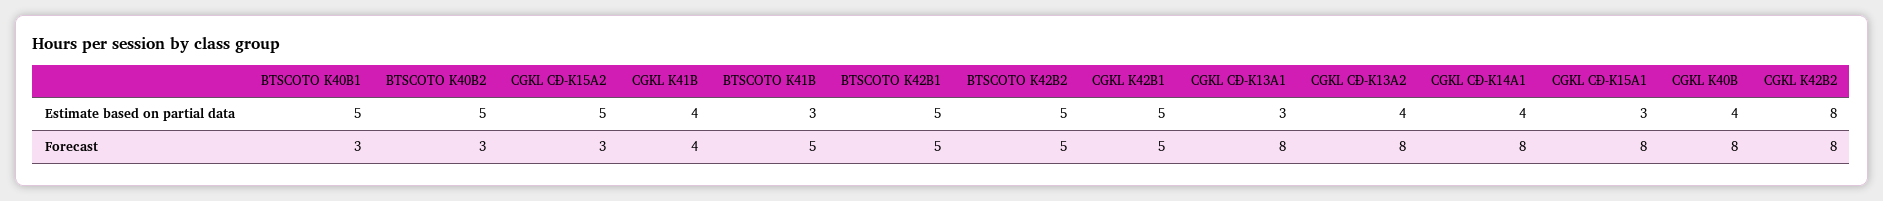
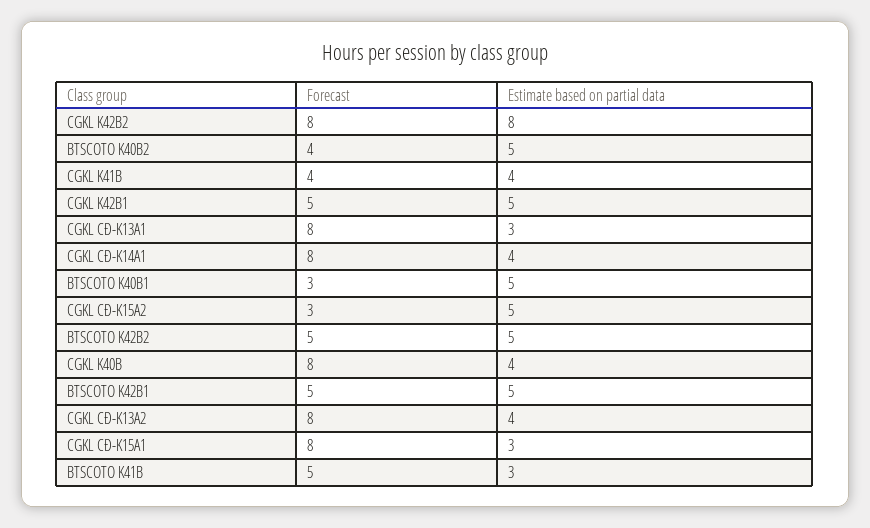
BTSCOTO K40B2, Forecast: 3 -> 4

